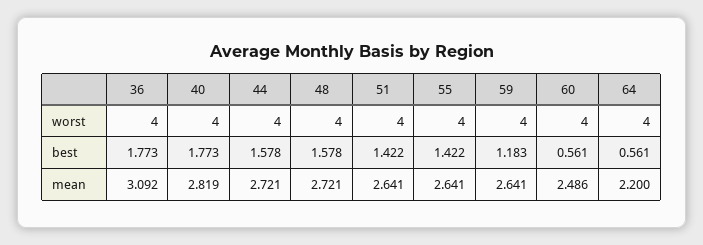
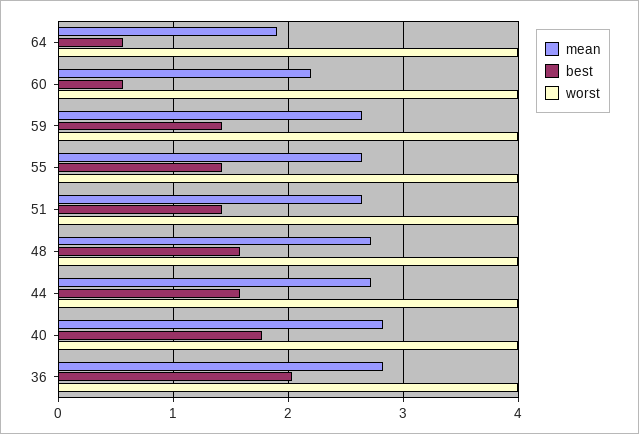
best, 36: 1.773 -> 2
best, 59: 1.183 -> 1.4
mean, 36: 3.092 -> 2.8
mean, 60: 2.486 -> 2.2
mean, 64: 2.2 -> 1.9

